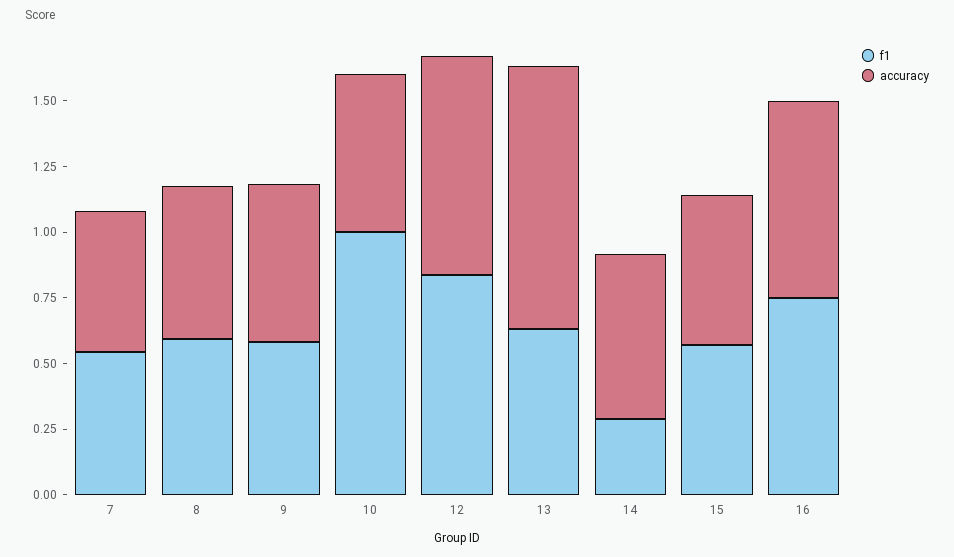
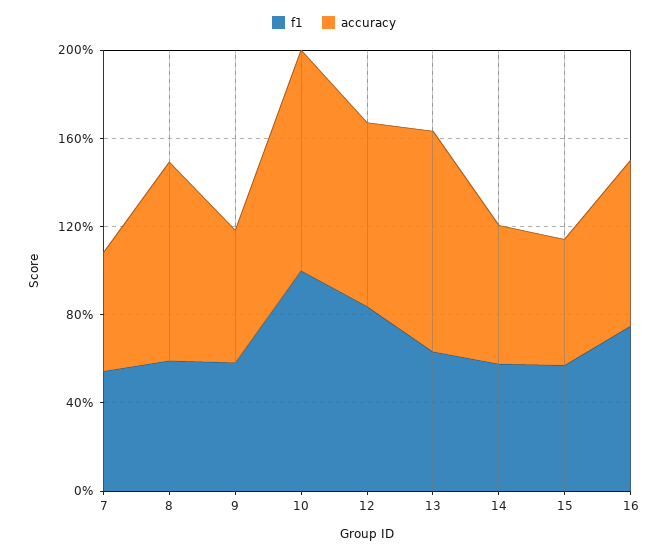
accuracy, 8: 0.6 -> 0.9
accuracy, 10: 0.6 -> 1
f1, 14: 0.3 -> 0.6

